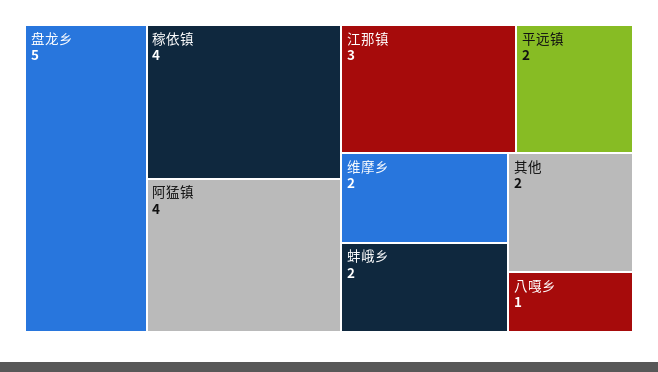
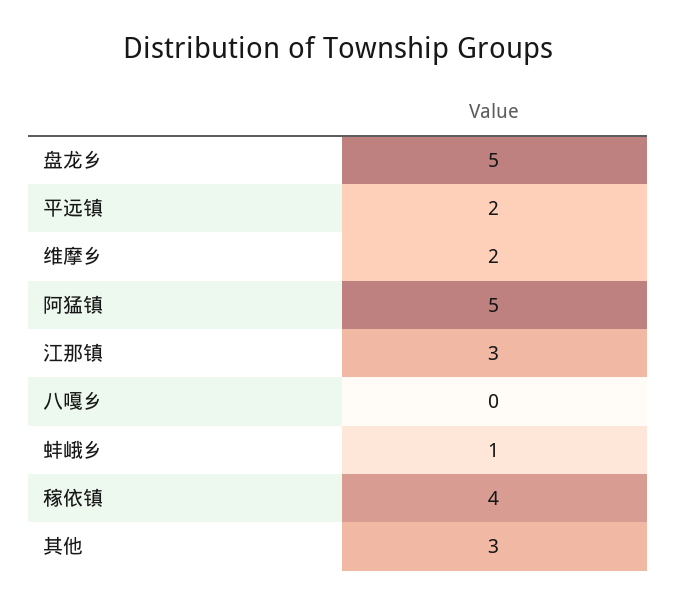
阿猛镇: 4 -> 5
蚌峨乡: 2 -> 1
其他: 2 -> 3
八嘎乡: 1 -> 0

